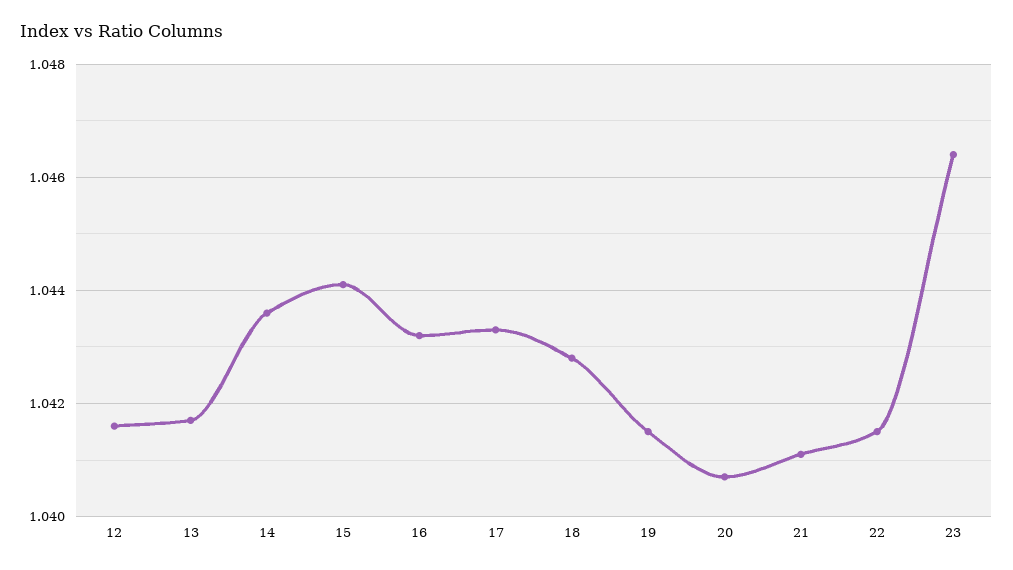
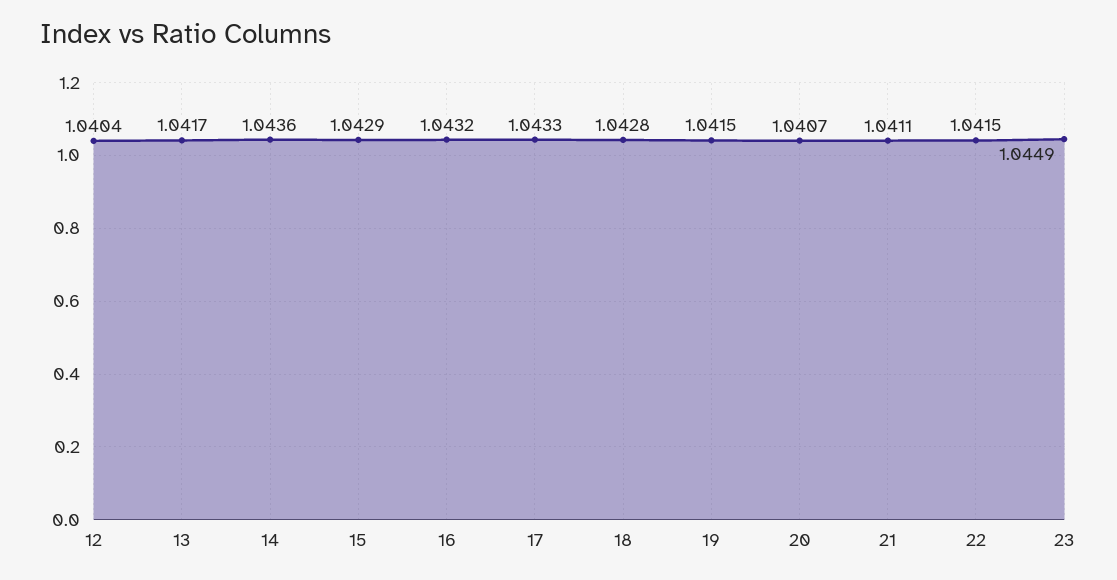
12: 1.0415 -> 1.0404
15: 1.044 -> 1.0429
23: 1.0465 -> 1.0449

